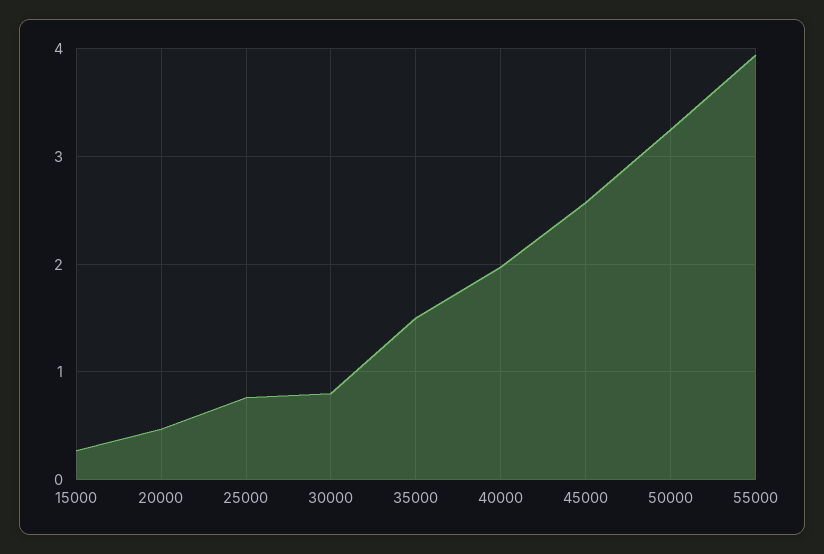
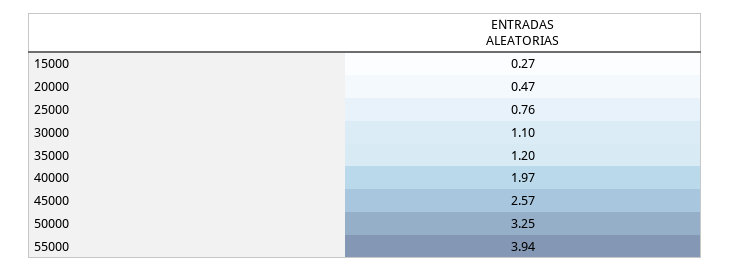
30000: 0.8 -> 1.1
35000: 1.5 -> 1.2

